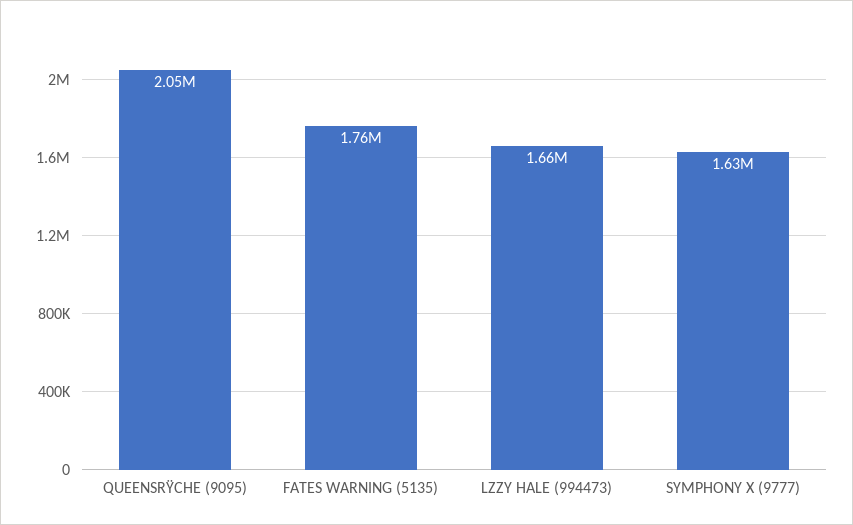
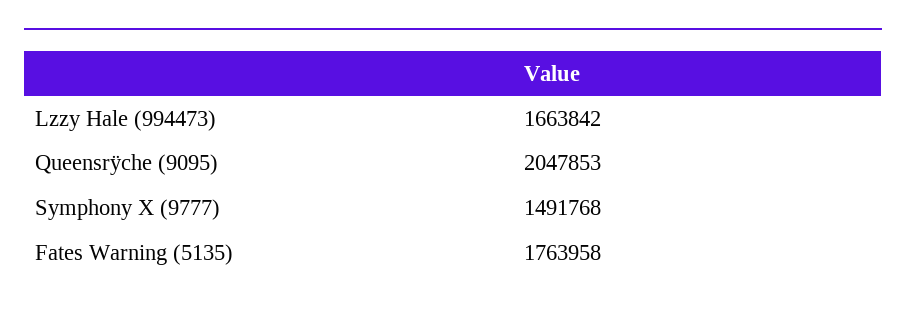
SYMPHONY X (9777): 1630000 -> 1491768

